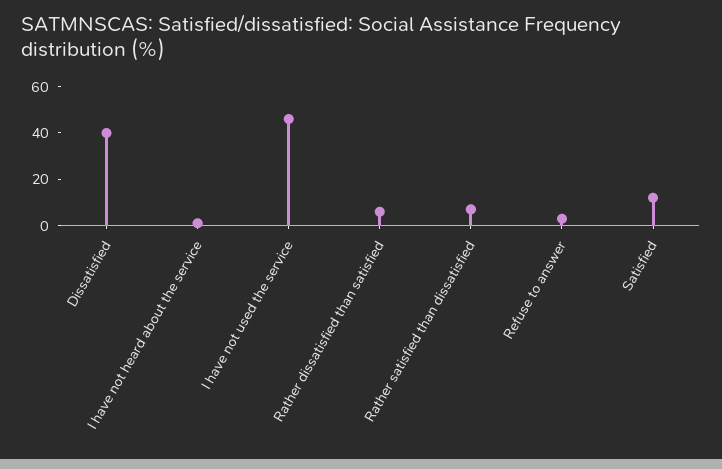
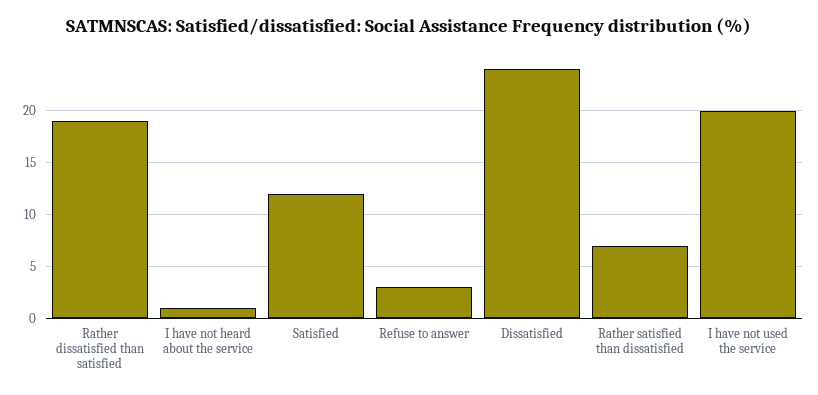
Dissatisfied: 40 -> 24
I have not used the service: 45 -> 20
Rather dissatisfied than satisfied: 5 -> 19

